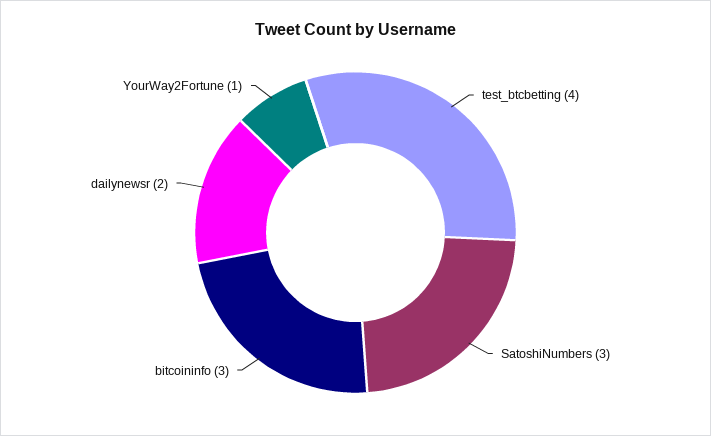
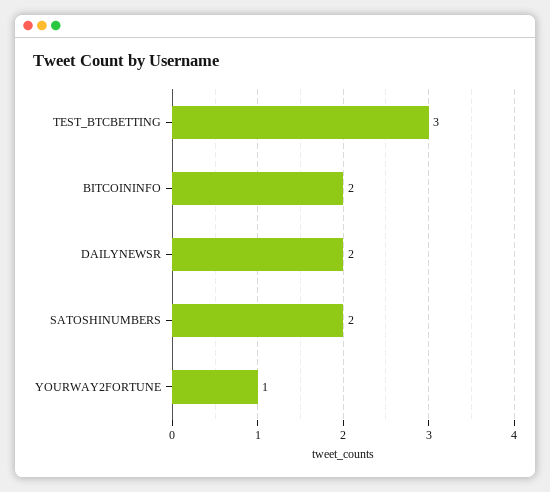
test_btcbetting: 4 -> 3
SatoshiNumbers: 3 -> 2
bitcoininfo: 3 -> 2

